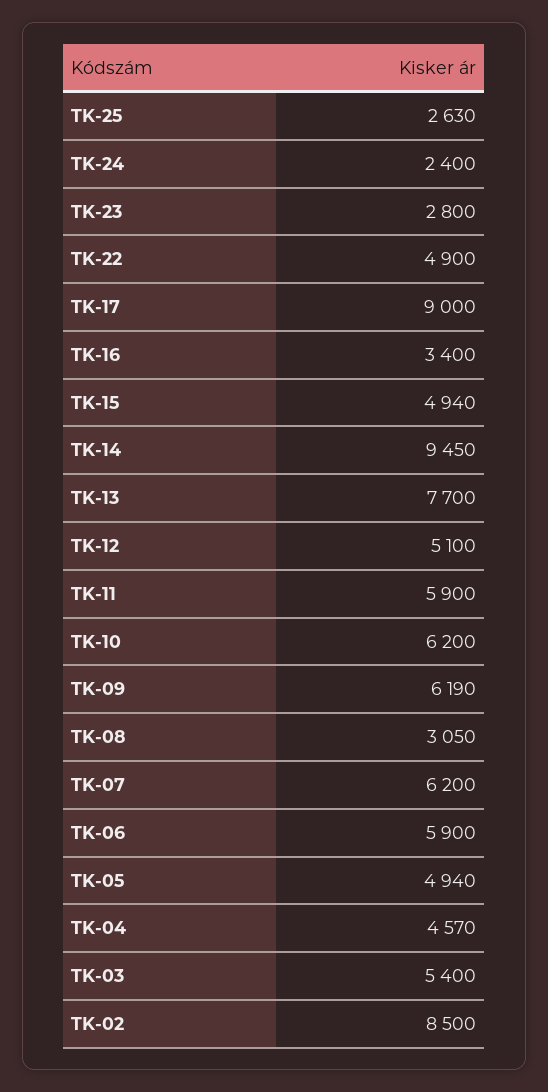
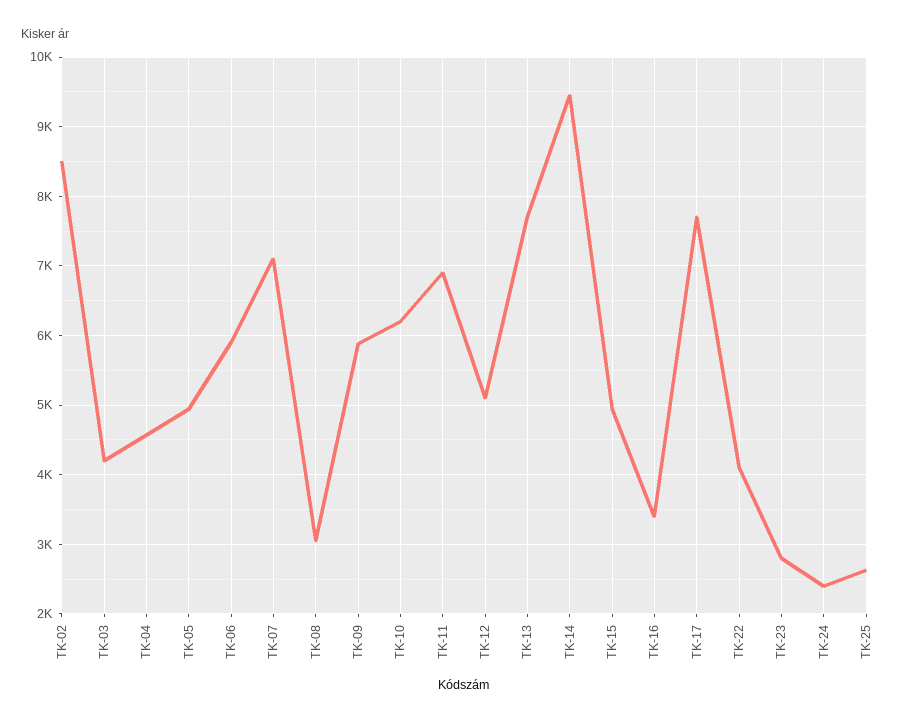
TK-22: 4900 -> 4100
TK-17: 9000 -> 7700
TK-11: 5900 -> 6900
TK-09: 6190 -> 5900
TK-07: 6200 -> 7100
TK-03: 5400 -> 4200

